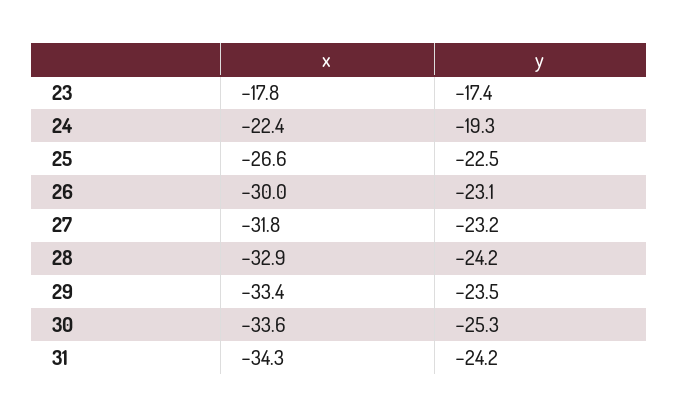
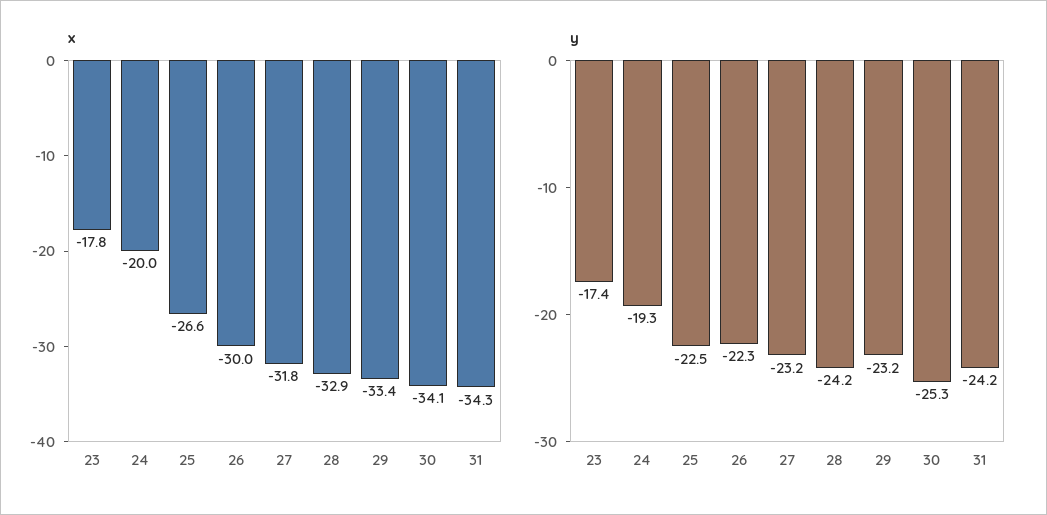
x, 24: -22.4 -> -20
y, 26: -23.1 -> -22.3
y, 29: -23.5 -> -23.2
x, 30: -33.6 -> -34.1

